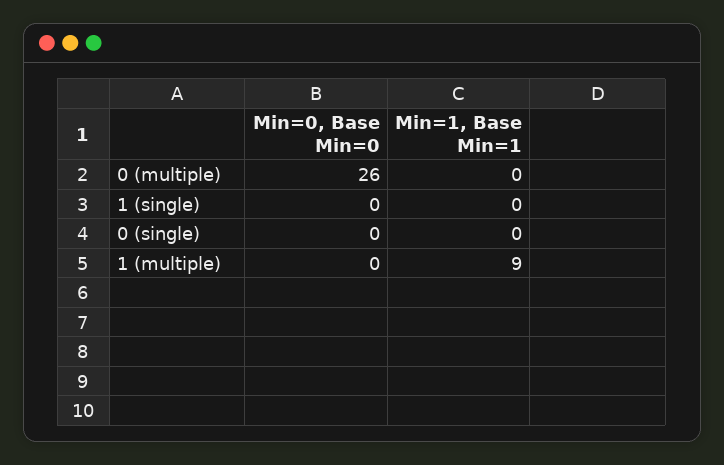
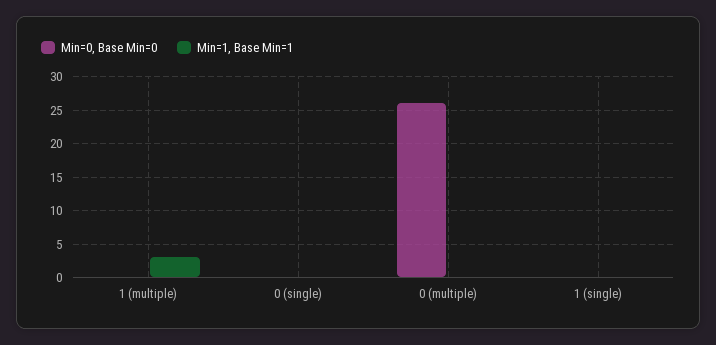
Min=1, Base Min=1, 1 (multiple): 9 -> 3

